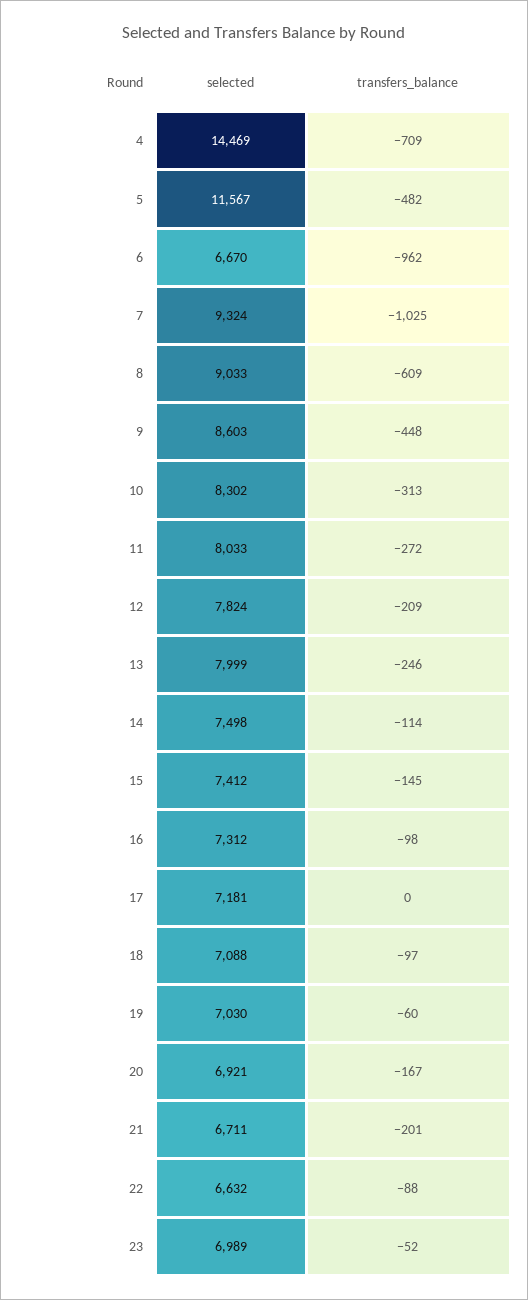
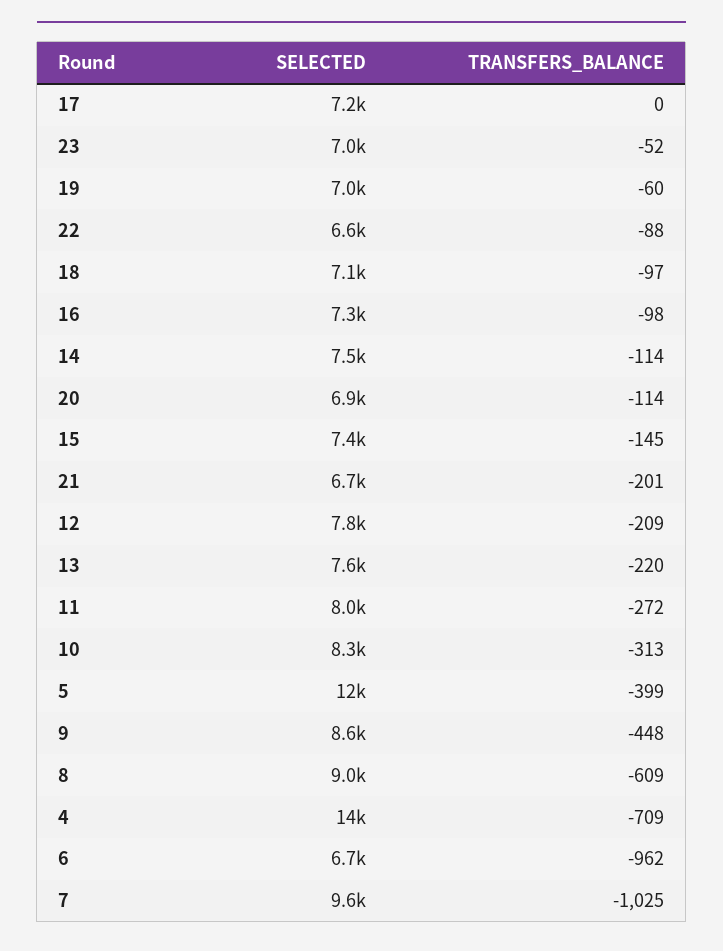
transfers_balance, 5: -482 -> -399
selected, 7: 9324 -> 9600
selected, 13: 7999 -> 7600
transfers_balance, 13: -246 -> -220
transfers_balance, 20: -167 -> -114

